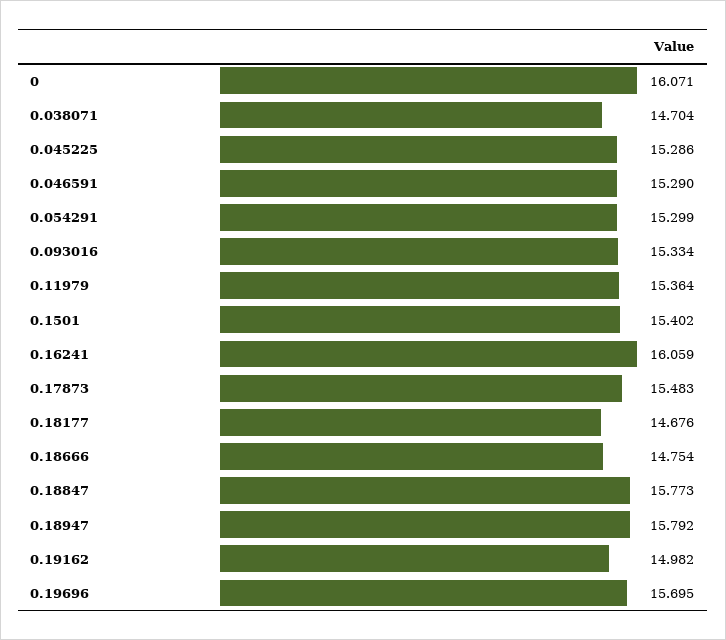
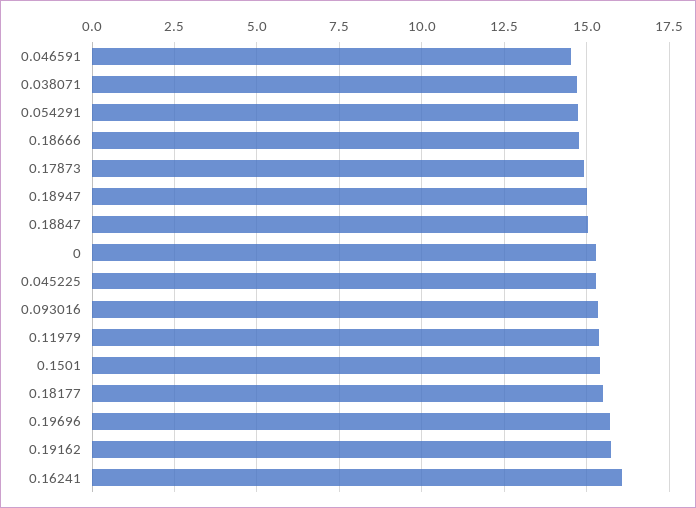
0: 16.071 -> 15.25
0.046591: 15.29 -> 14.5
0.054291: 15.299 -> 14.75
0.17873: 15.483 -> 15
0.18177: 14.676 -> 15.5
0.18847: 15.773 -> 15
0.18947: 15.792 -> 15
0.19162: 14.982 -> 15.75

